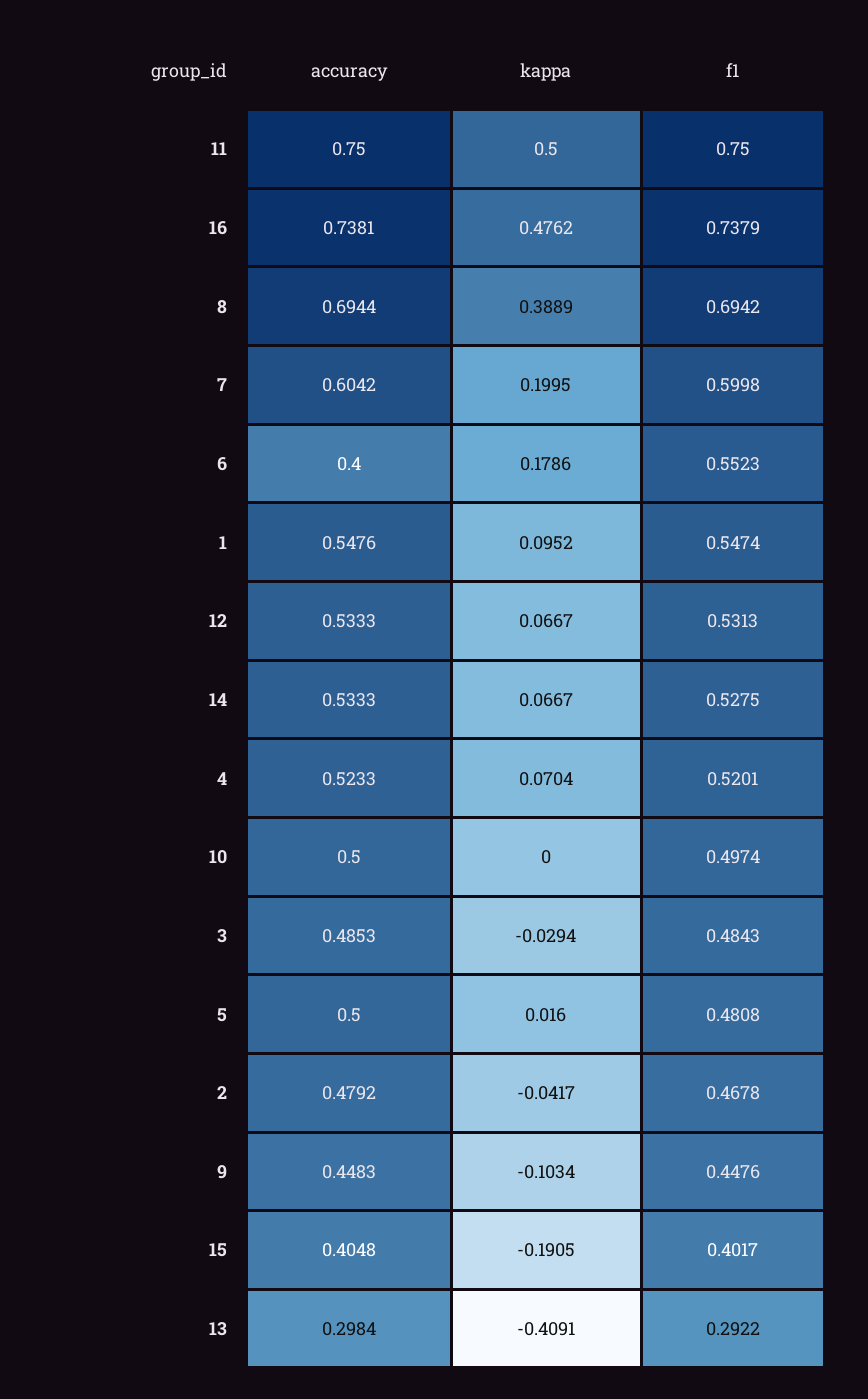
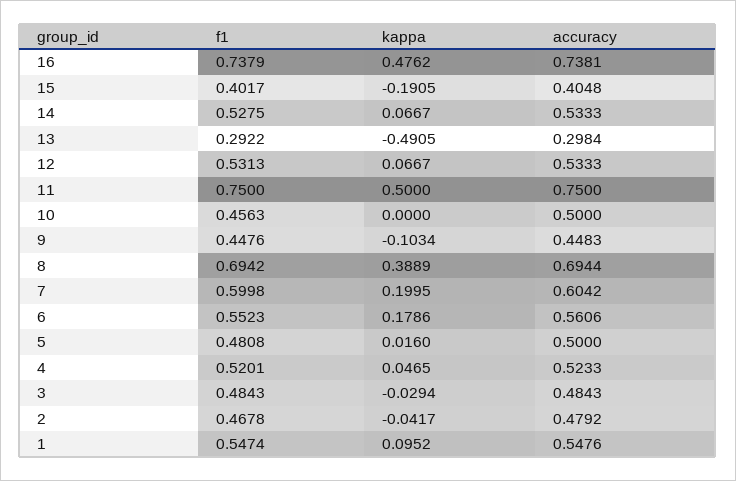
accuracy, 6: 0.4 -> 0.5606
kappa, 4: 0.0704 -> 0.0465
f1, 10: 0.4974 -> 0.4563
accuracy, 3: 0.4853 -> 0.4843
kappa, 13: -0.4091 -> -0.4905

